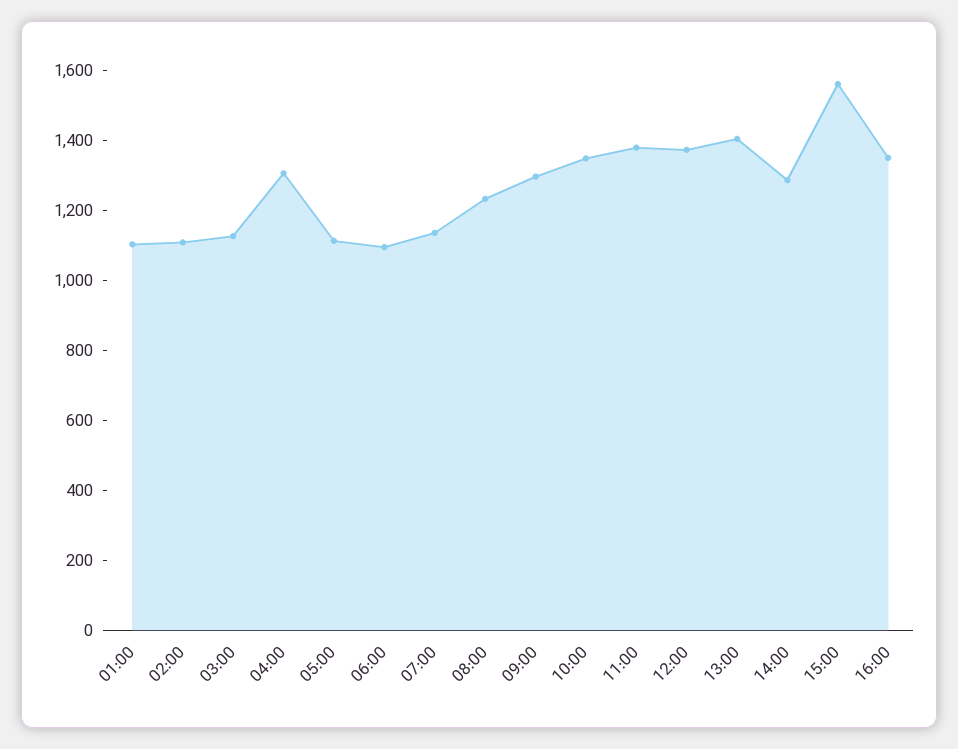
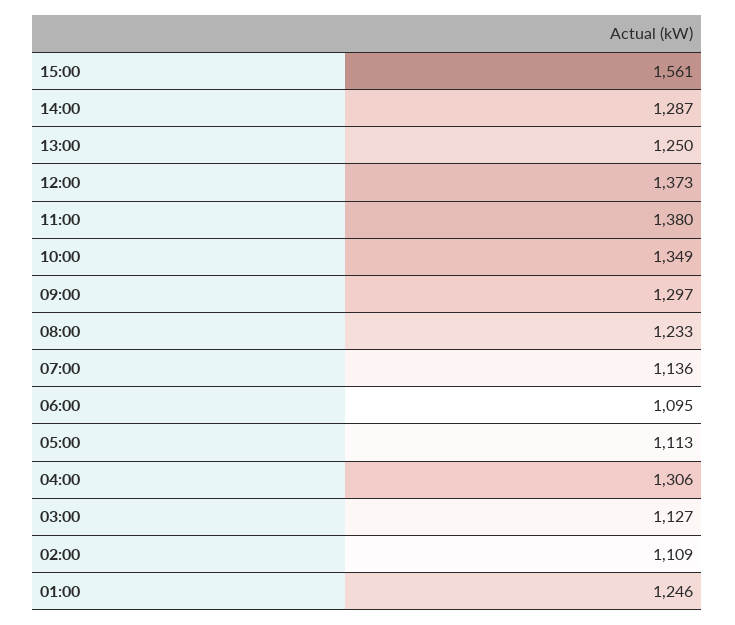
01:00: 1100 -> 1246
13:00: 1400 -> 1250
16:00: 1350 -> none

